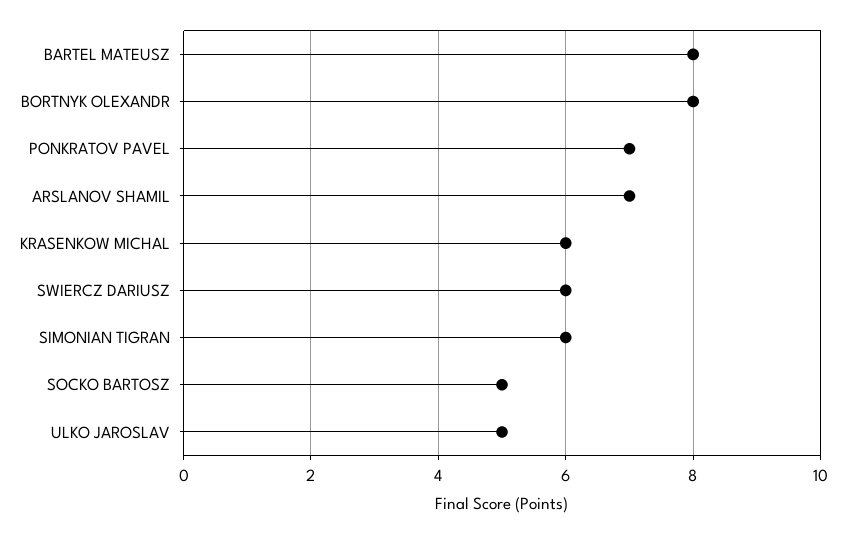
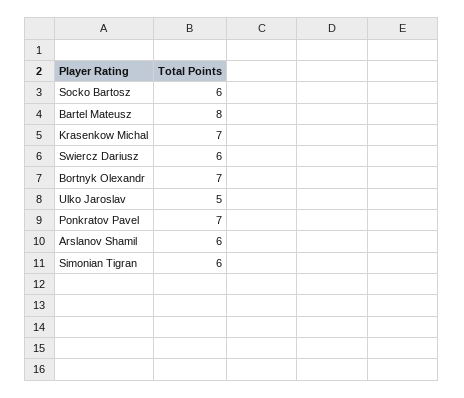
BORTNYK OLEXANDR: 8 -> 7
ARSLANOV SHAMIL: 7 -> 6
KRASENKOW MICHAL: 6 -> 7
SOCKO BARTOSZ: 5 -> 6

